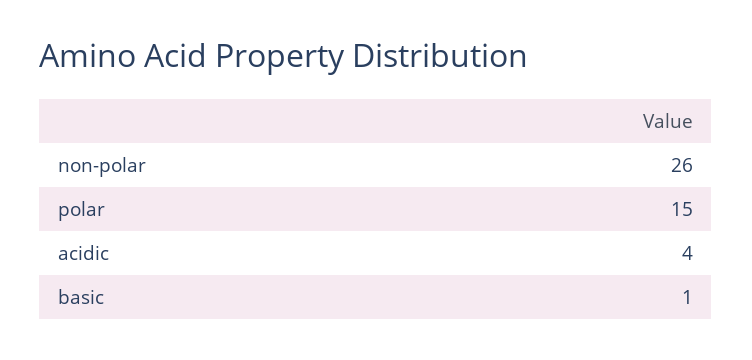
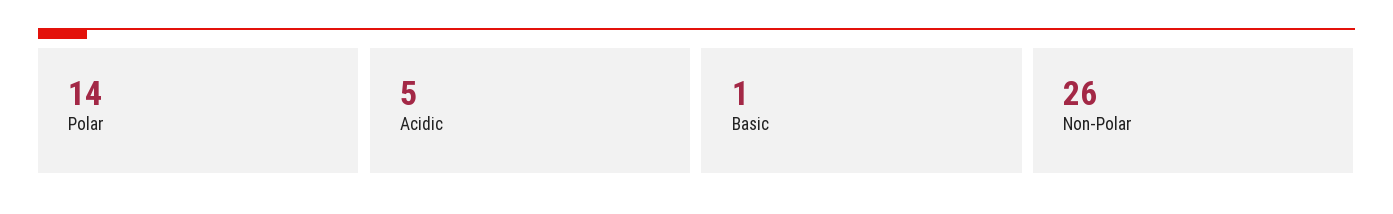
polar: 15 -> 14
acidic: 4 -> 5

